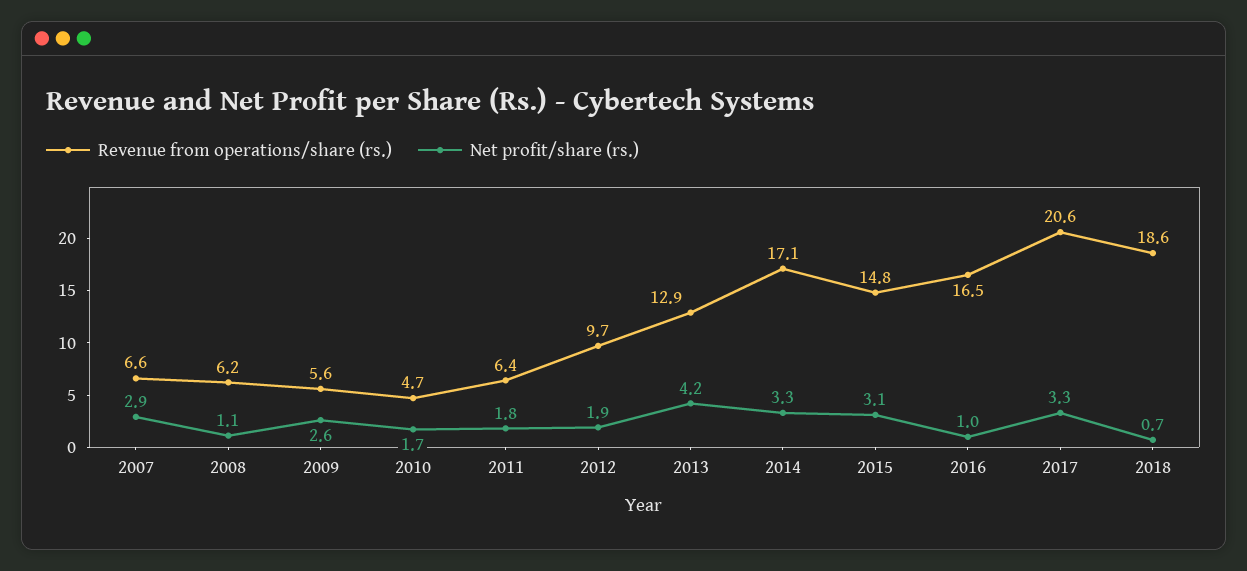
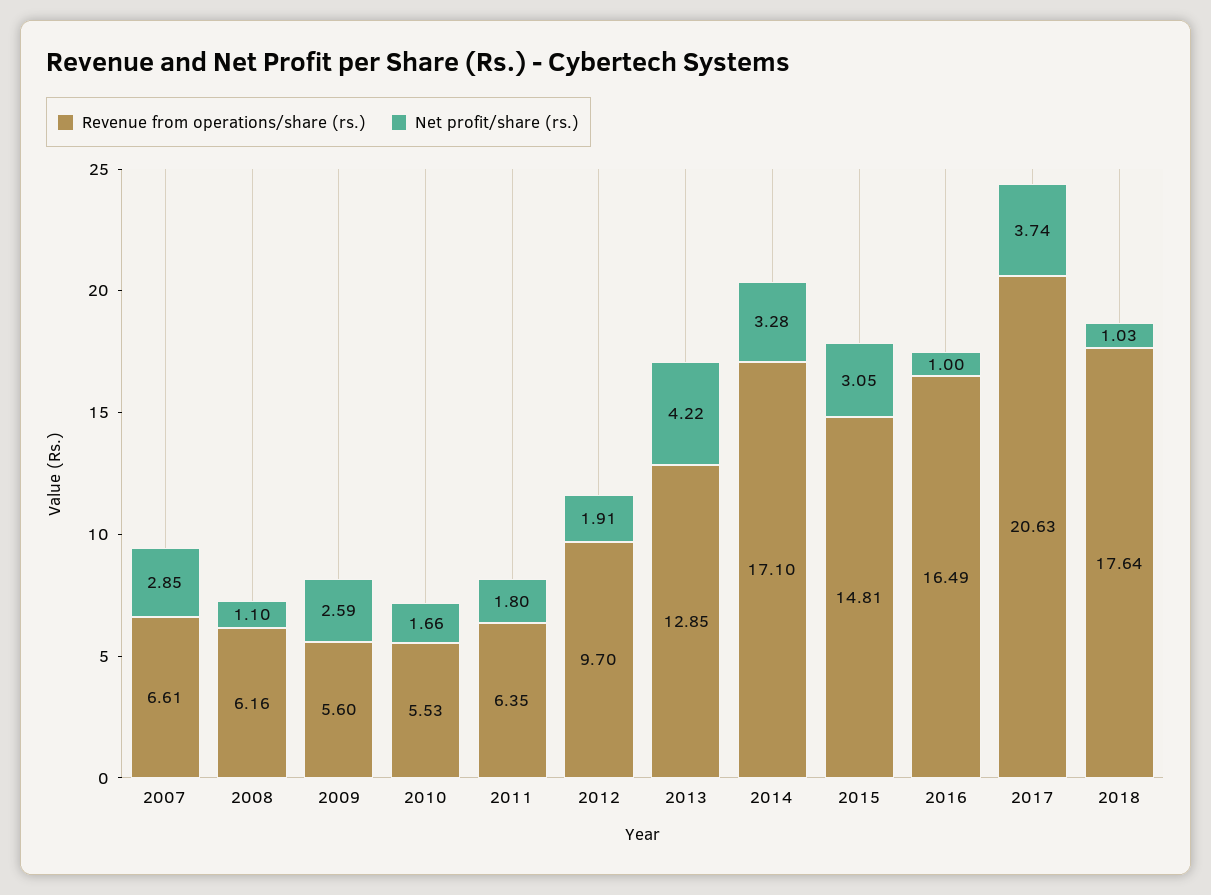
Revenue from operations/share (rs.), 2010: 4.7 -> 5.53
Net profit/share (rs.), 2017: 3.3 -> 3.74
Revenue from operations/share (rs.), 2018: 18.6 -> 17.64
Net profit/share (rs.), 2018: 0.7 -> 1.03

